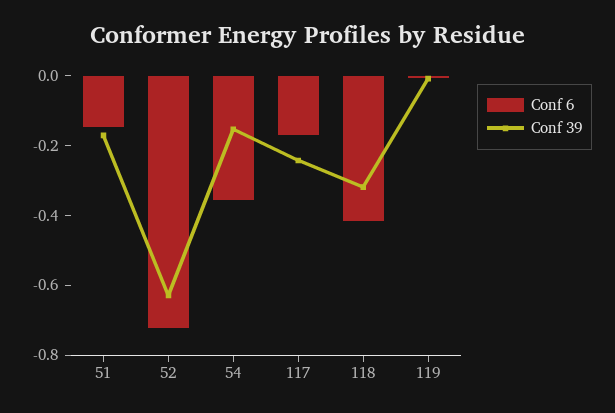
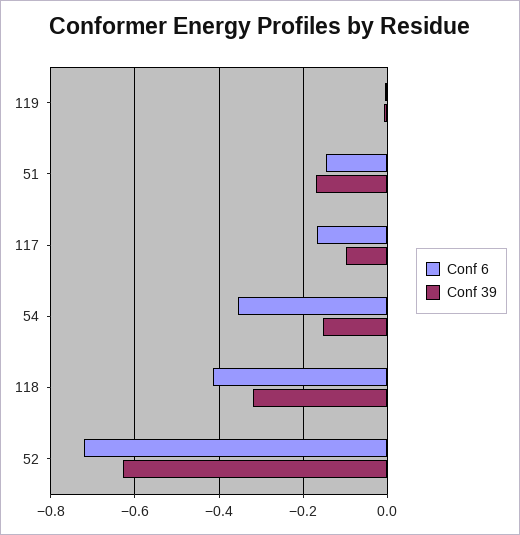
Conf 39, 117: -0.25 -> -0.1

